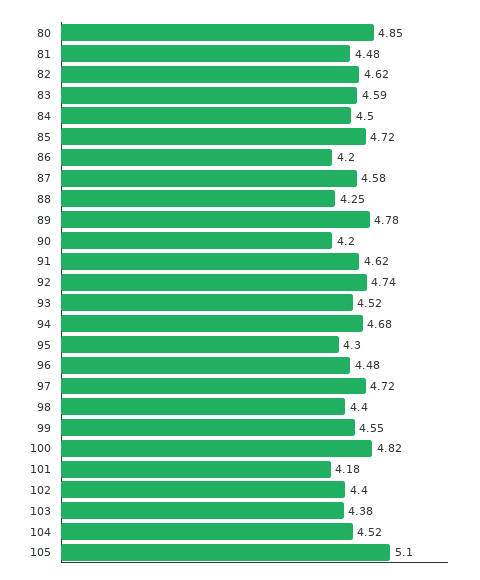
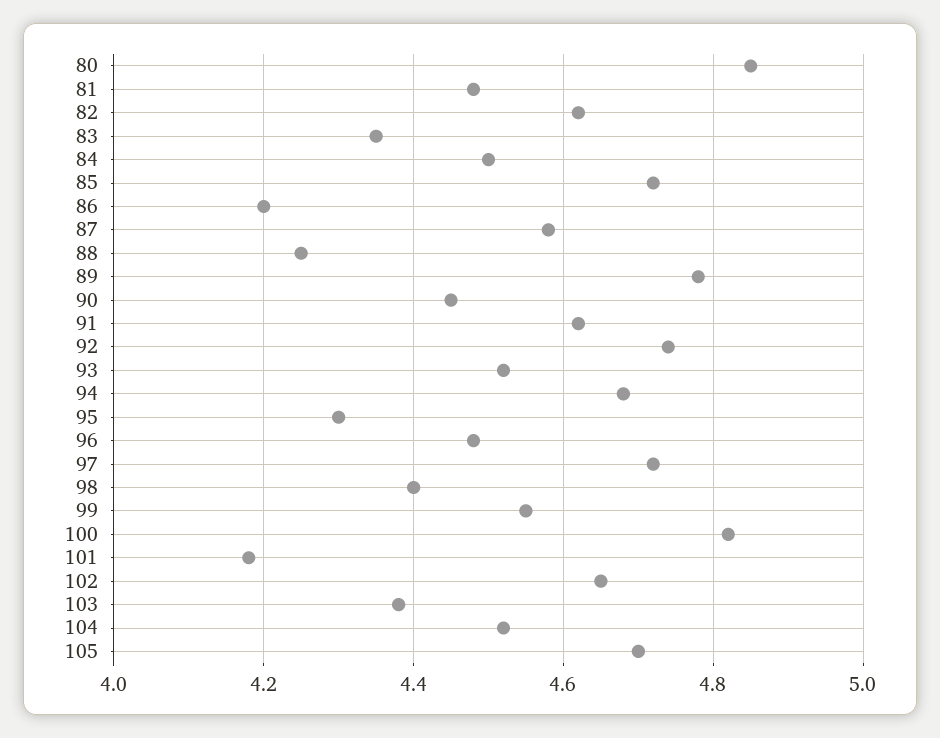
83: 4.59 -> 4.35
90: 4.2 -> 4.45
102: 4.4 -> 4.65
105: 5.1 -> 4.7

